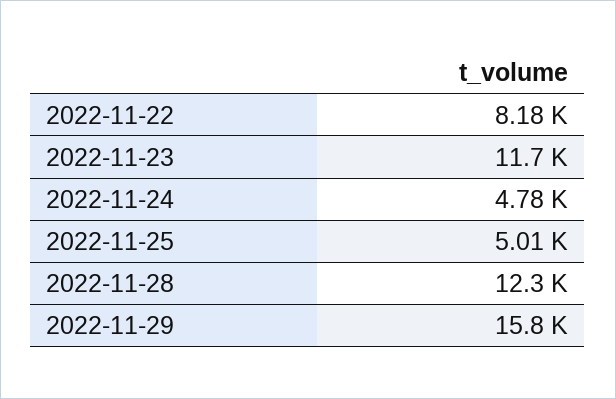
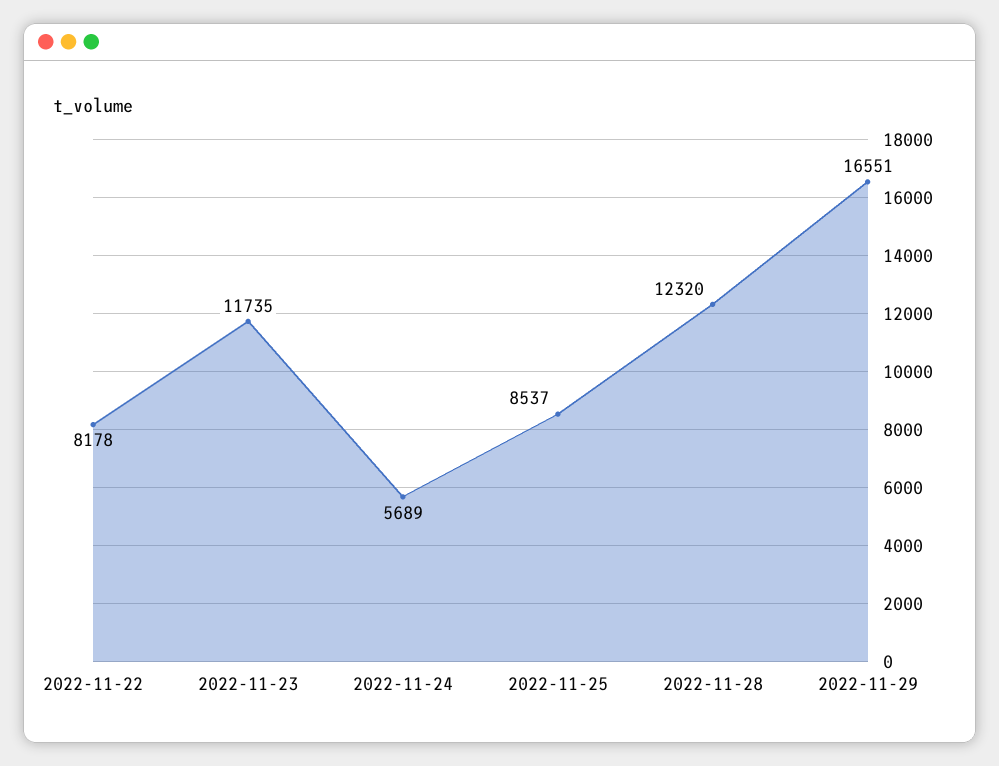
2022-11-24: 4780 -> 5689
2022-11-25: 5010 -> 8537
2022-11-29: 15800 -> 16551

